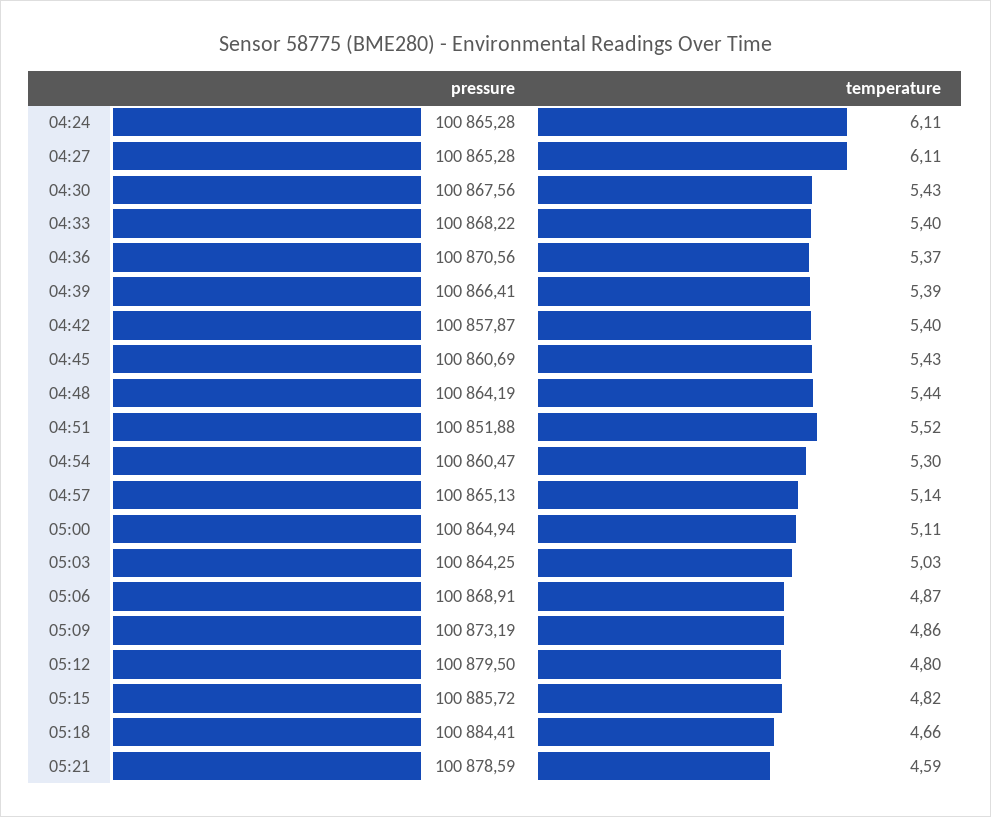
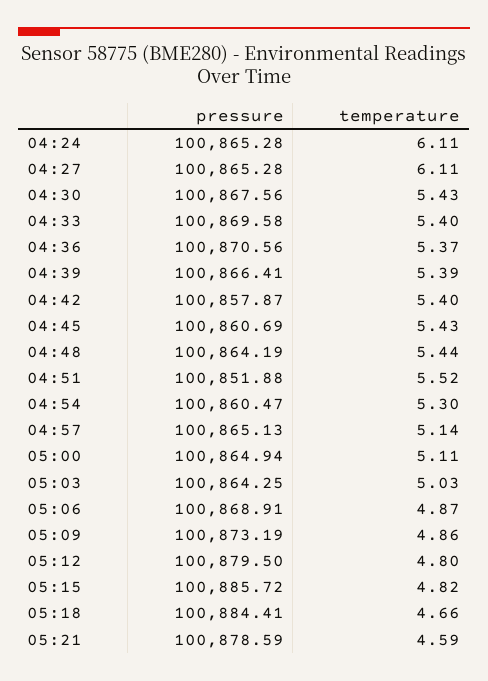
pressure, 04:33: 100868.22 -> 100869.58

